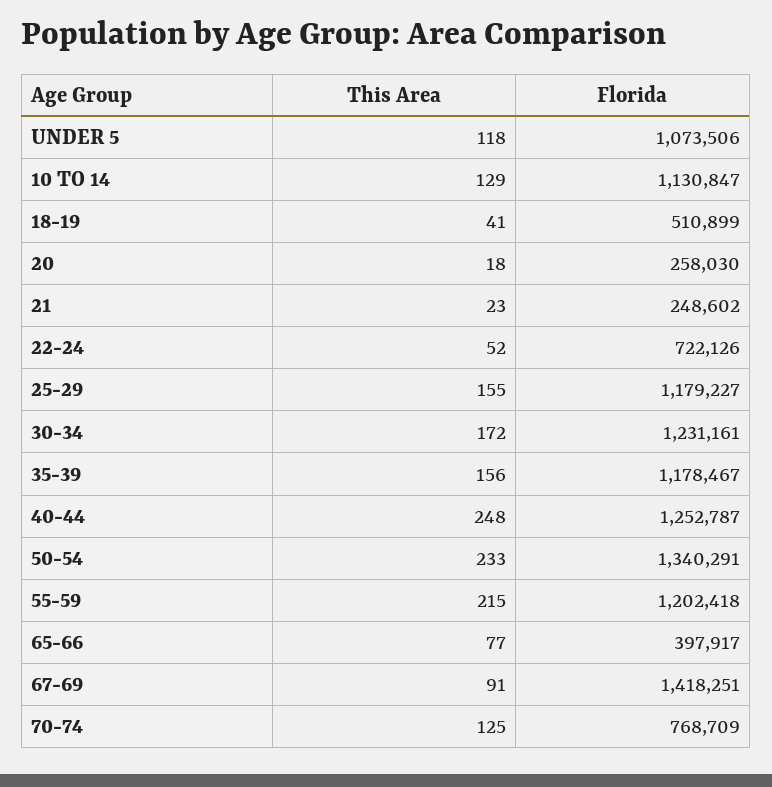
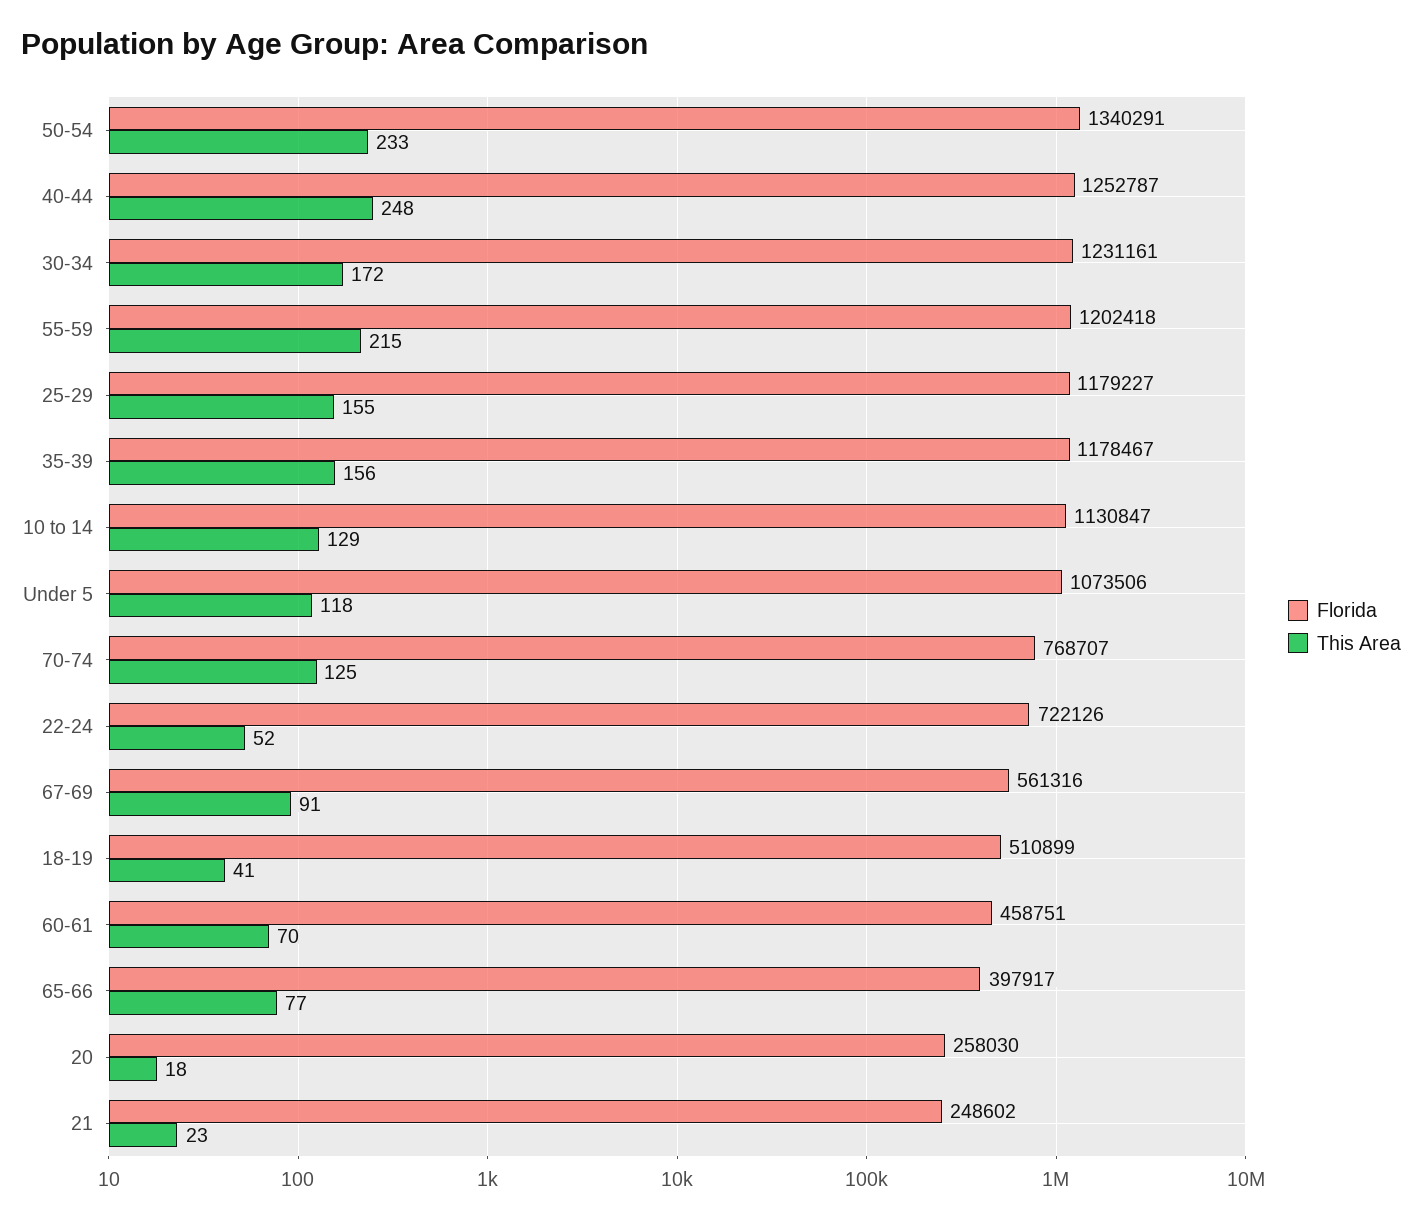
Florida, 67-69: 1418251 -> 561316
Florida, 70-74: 768709 -> 768707
Florida, 60-61: none -> 458751
This Area, 60-61: none -> 70

